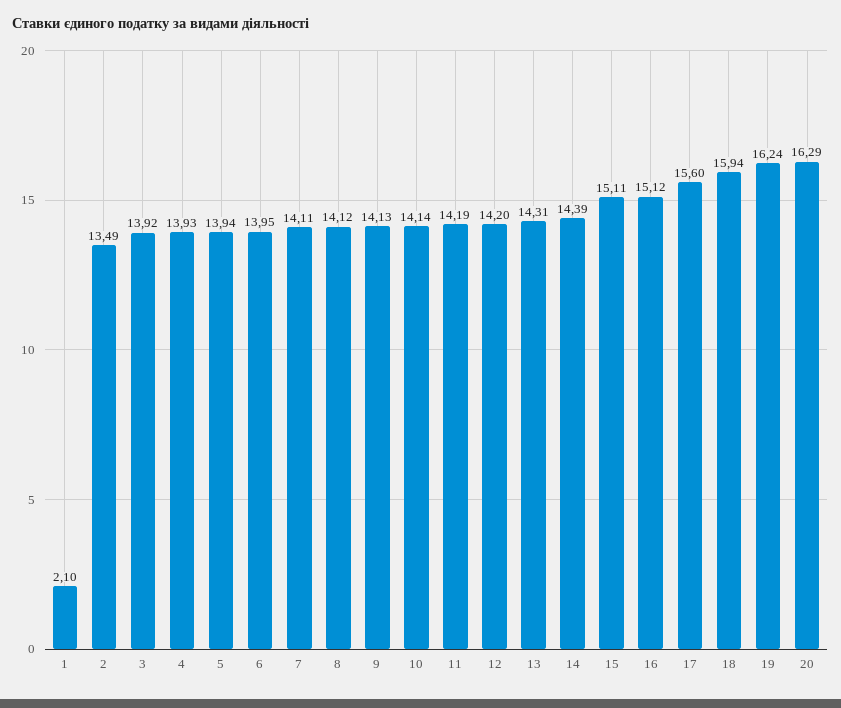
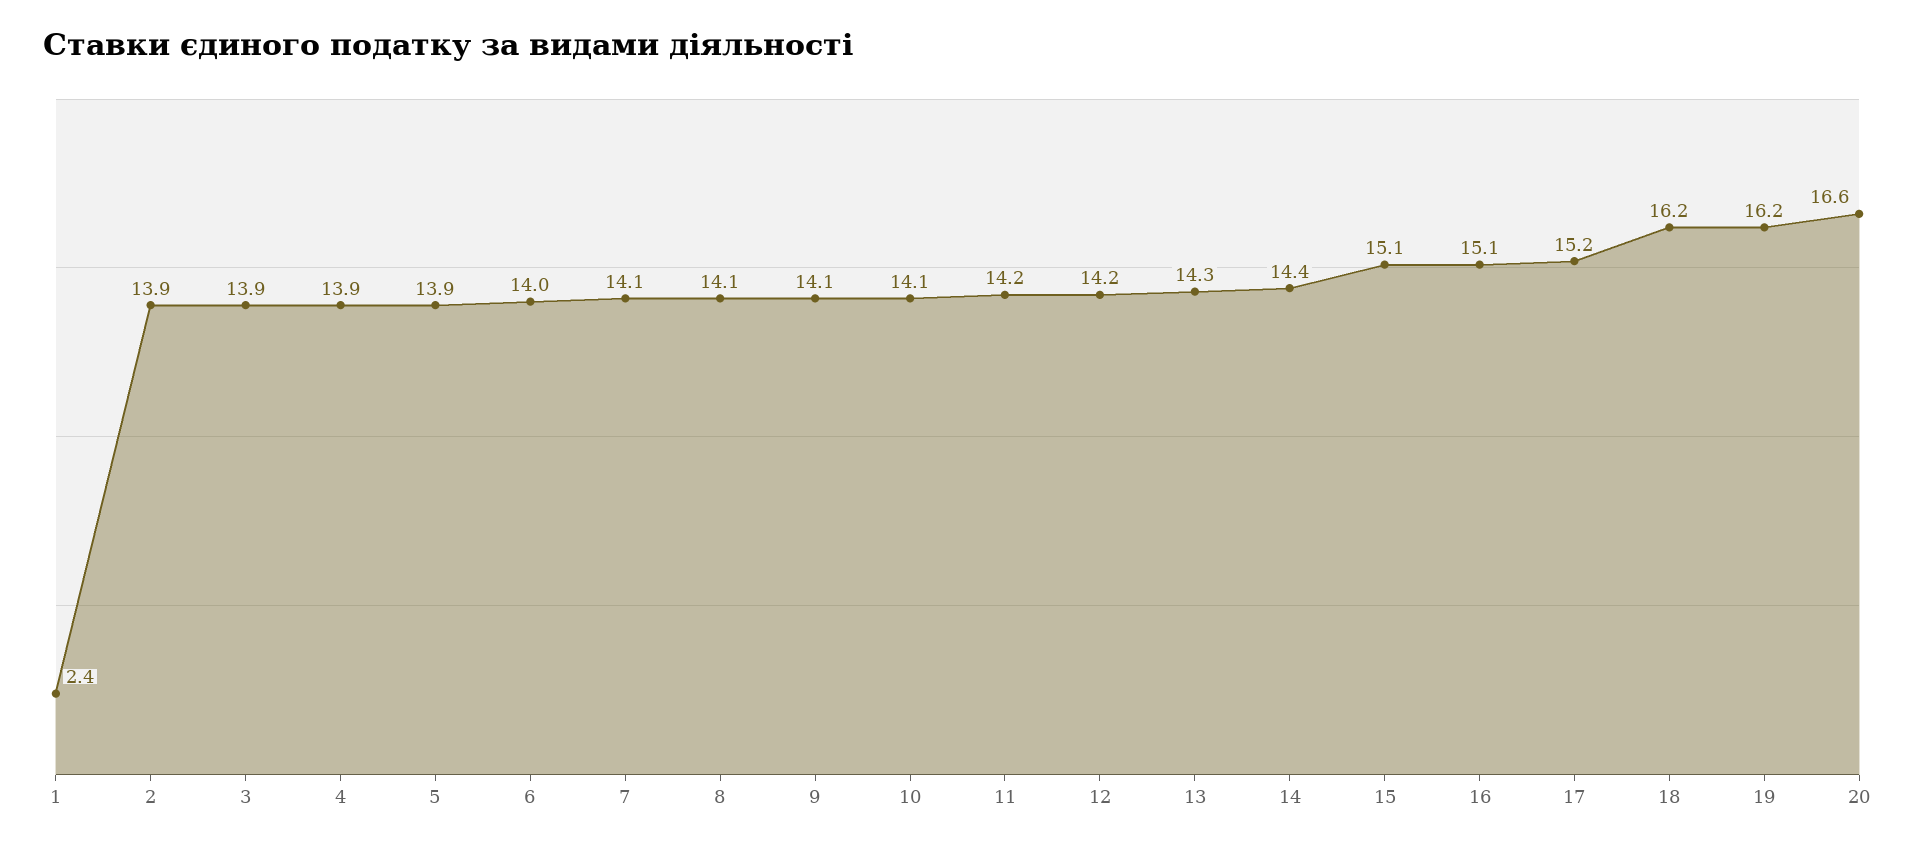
1: 2.1 -> 2.4
2: 13.49 -> 13.9
17: 15.6 -> 15.2
18: 15.94 -> 16.2
20: 16.29 -> 16.6

